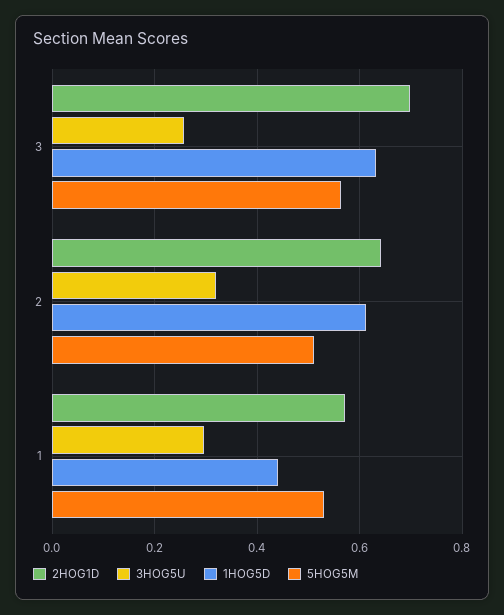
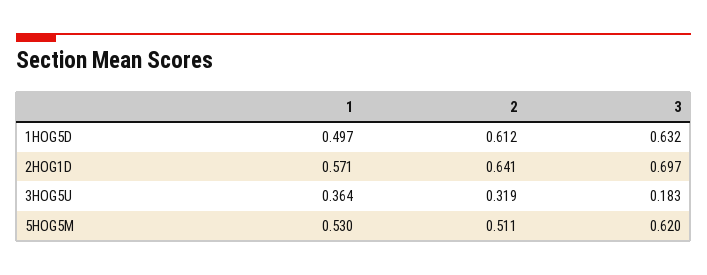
3HOG5U, 3: 0.26 -> 0.183
5HOG5M, 3: 0.56 -> 0.62
3HOG5U, 1: 0.3 -> 0.364
1HOG5D, 1: 0.44 -> 0.497

